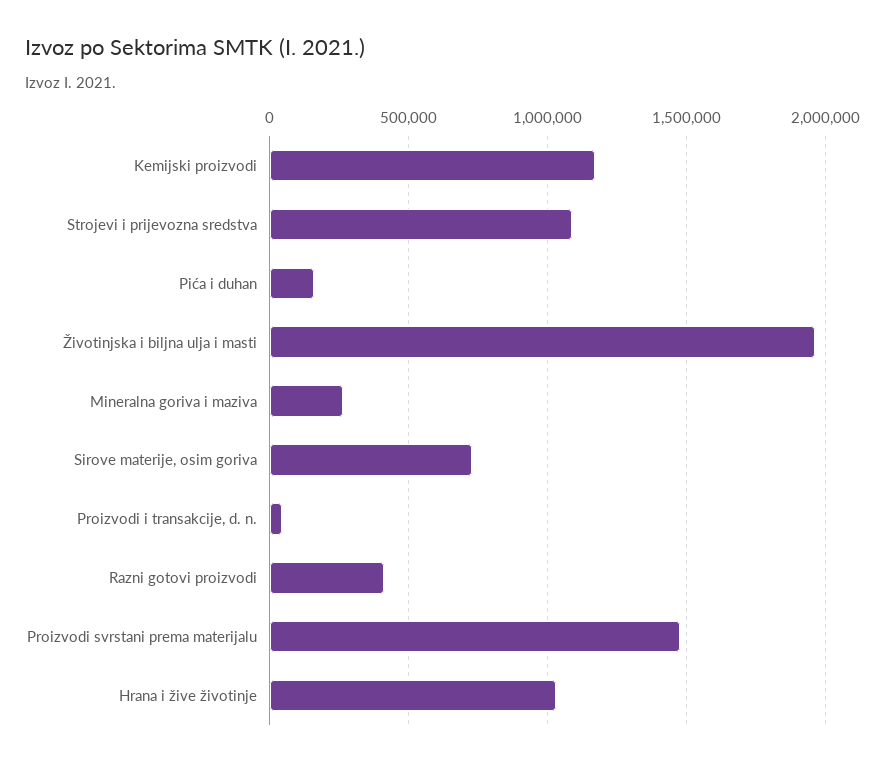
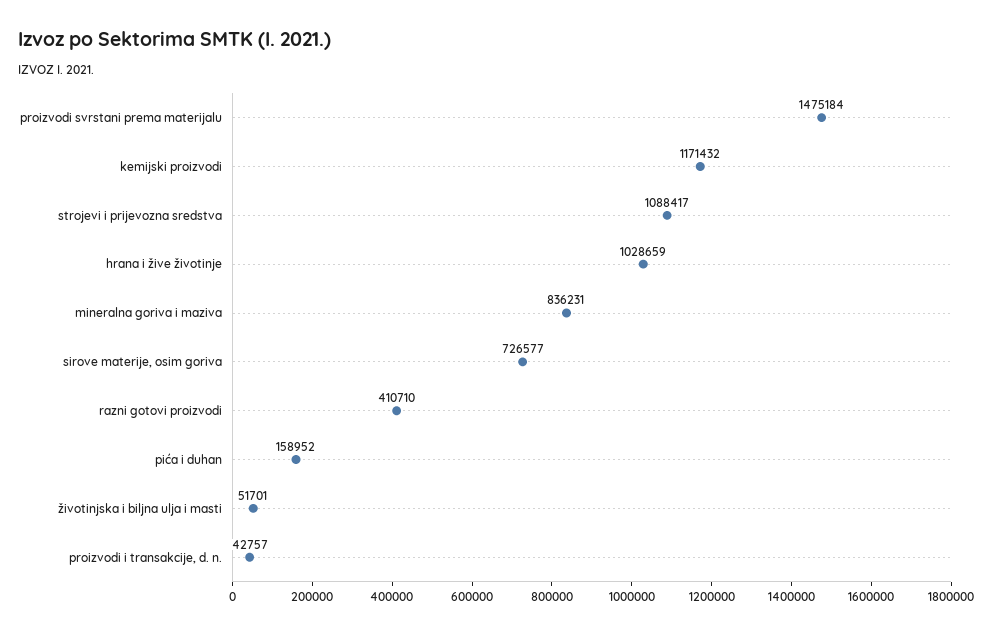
Životinjska i biljna ulja i masti: 1950000 -> 51701
Mineralna goriva i maziva: 250000 -> 836231

